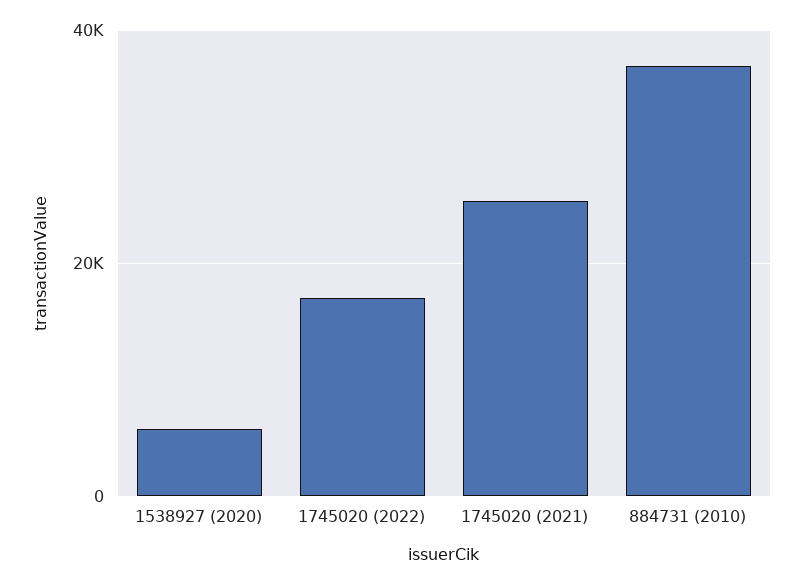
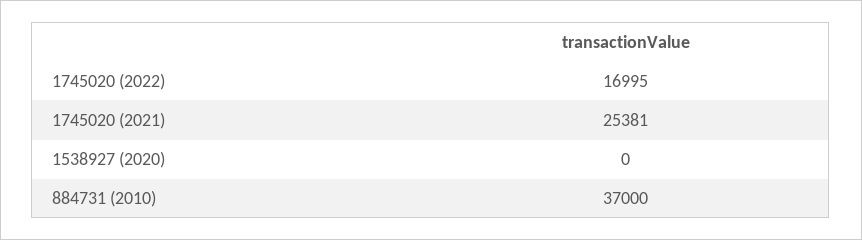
1538927 (2020): 6000 -> 0

